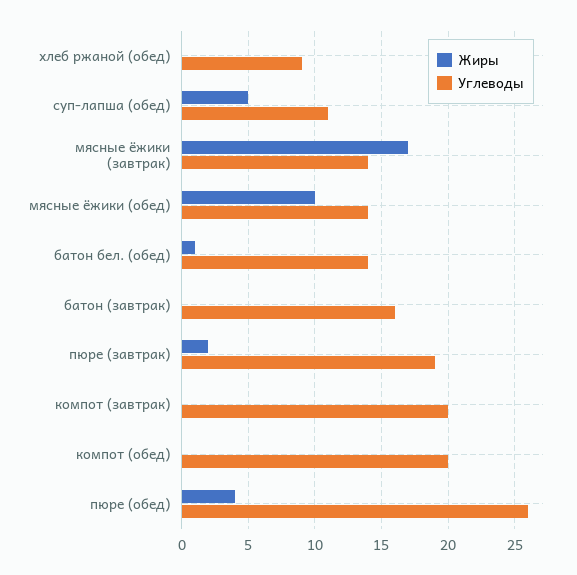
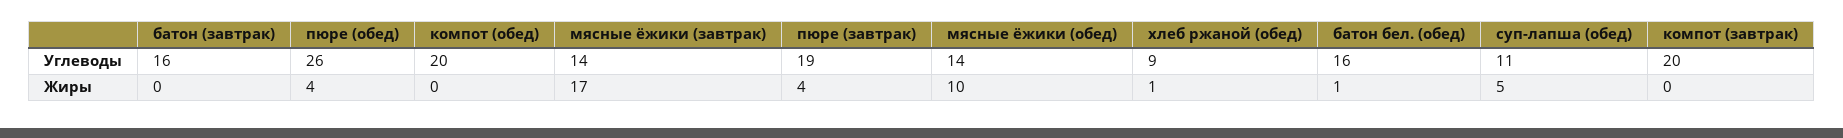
Жиры, хлеб ржаной (обед): 0 -> 1
Углеводы, батон бел. (обед): 14 -> 16
Жиры, пюре (завтрак): 2 -> 4

